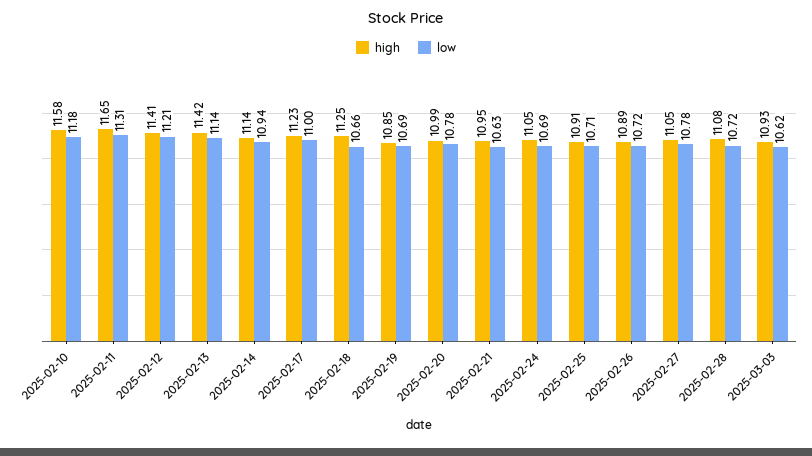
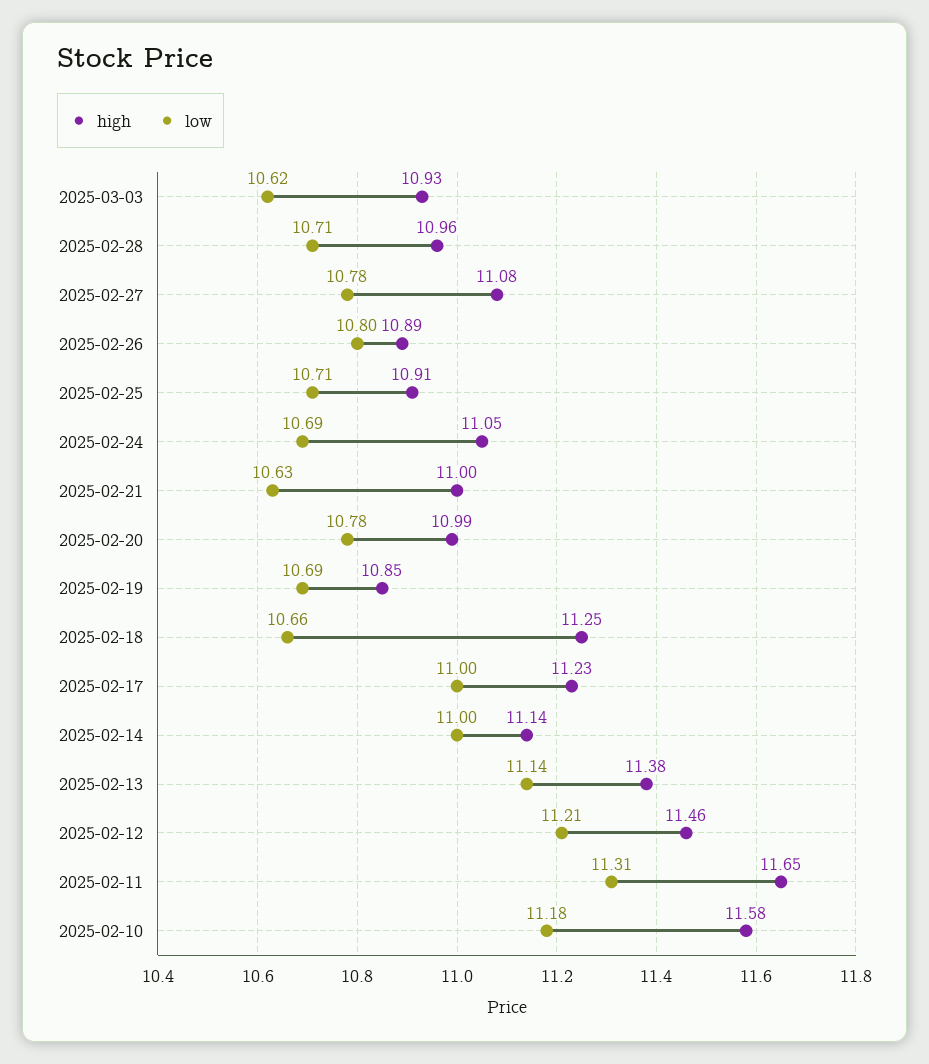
high, 2025-02-12: 11.41 -> 11.46
high, 2025-02-13: 11.42 -> 11.38
low, 2025-02-14: 10.94 -> 11
high, 2025-02-21: 10.95 -> 11
low, 2025-02-26: 10.72 -> 10.8
high, 2025-02-27: 11.05 -> 11.08
high, 2025-02-28: 11.08 -> 10.96
low, 2025-02-28: 10.72 -> 10.71

